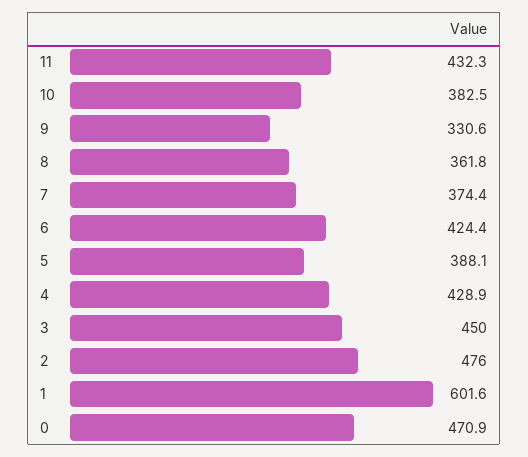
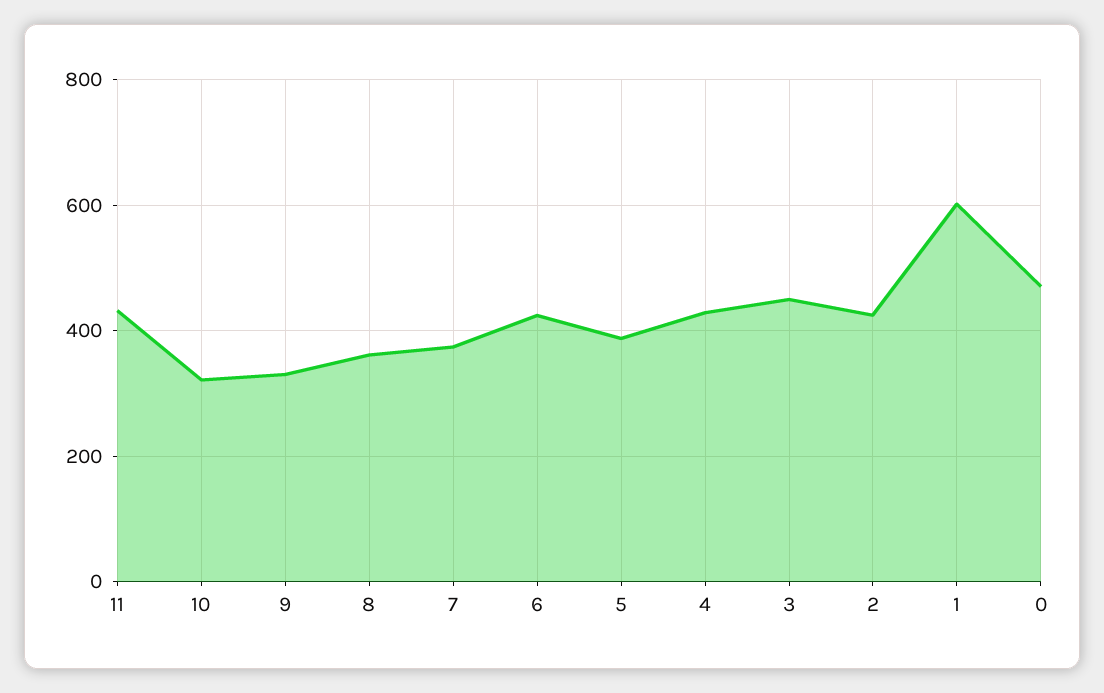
10: 382.5 -> 320
2: 476 -> 420

